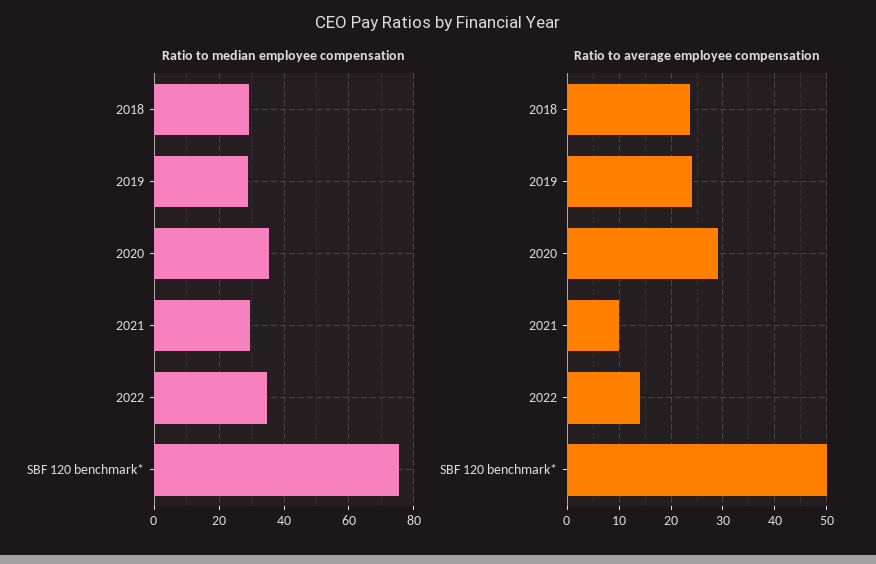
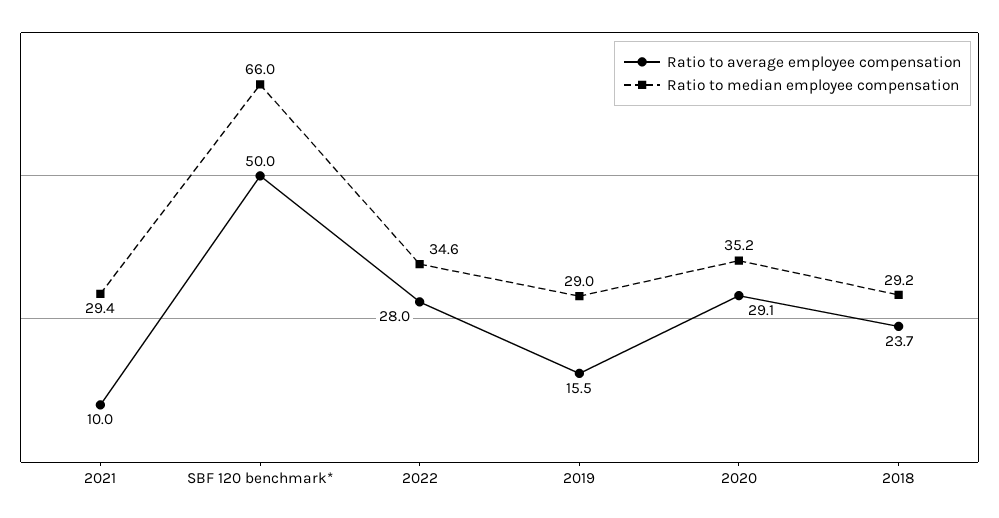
Ratio to median employee compensation, SBF 120 benchmark*: 76 -> 66
Ratio to average employee compensation, 2019: 24 -> 15.5
Ratio to average employee compensation, 2022: 14 -> 28

